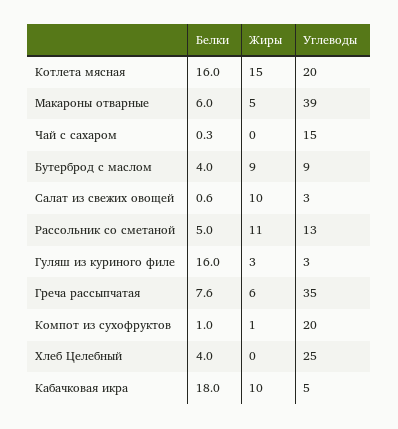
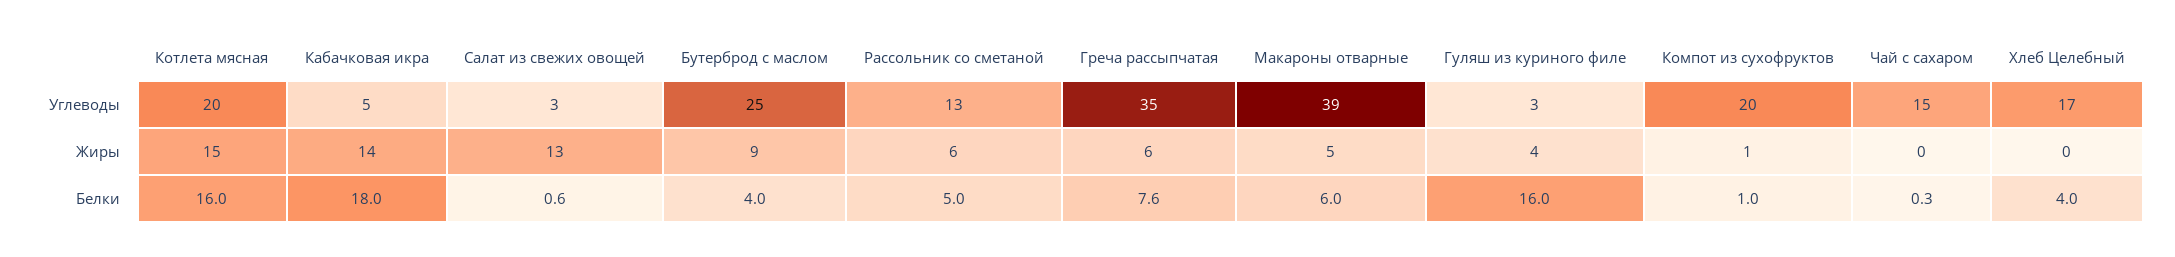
Углеводы, Бутерброд с маслом: 9 -> 25
Жиры, Салат из свежих овощей: 10 -> 13
Жиры, Рассольник со сметаной: 11 -> 6
Жиры, Гуляш из куриного филе: 3 -> 4
Углеводы, Хлеб Целебный: 25 -> 17
Жиры, Кабачковая икра: 10 -> 14

